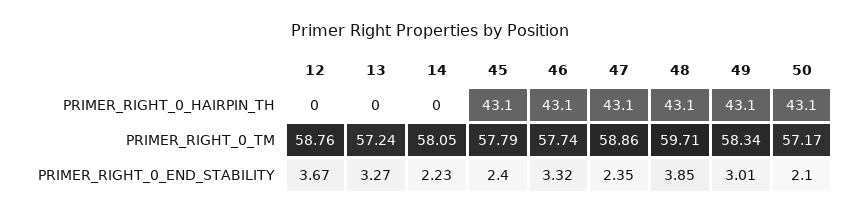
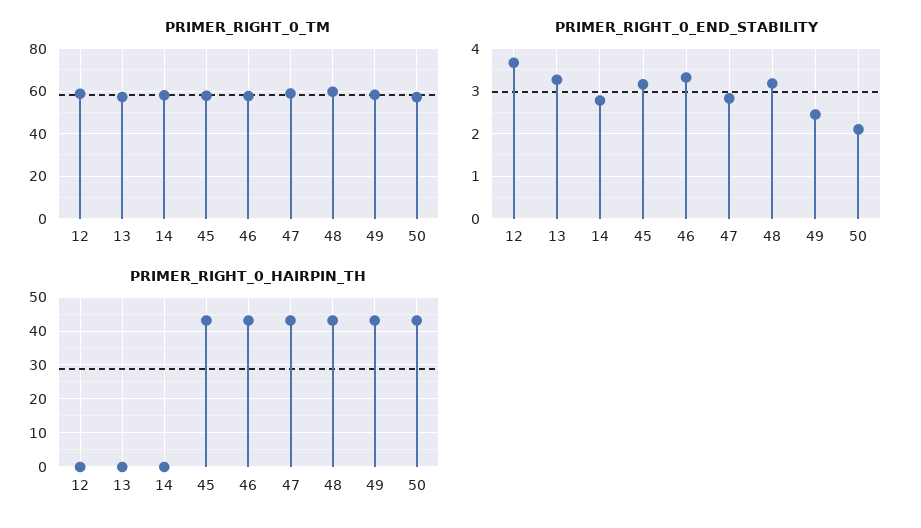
PRIMER_RIGHT_0_END_STABILITY, 14: 2.23 -> 2.8
PRIMER_RIGHT_0_END_STABILITY, 45: 2.4 -> 3.2
PRIMER_RIGHT_0_END_STABILITY, 47: 2.35 -> 2.8
PRIMER_RIGHT_0_END_STABILITY, 48: 3.85 -> 3.2
PRIMER_RIGHT_0_END_STABILITY, 49: 3.01 -> 2.4

